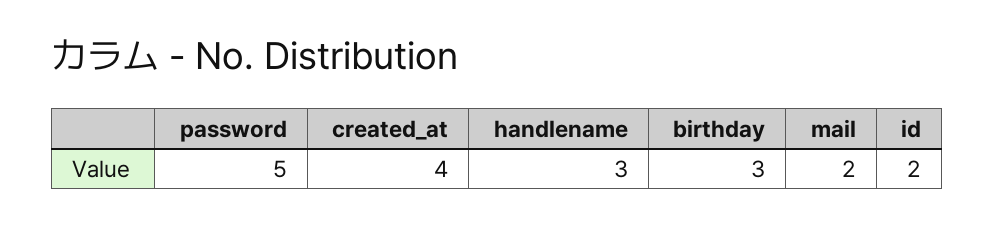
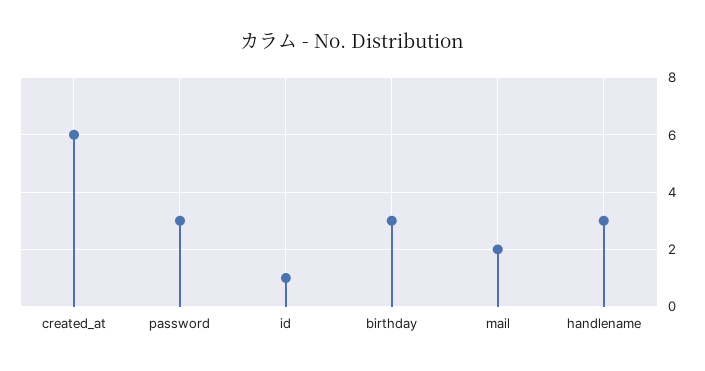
password: 5 -> 3
created_at: 4 -> 6
id: 2 -> 1

